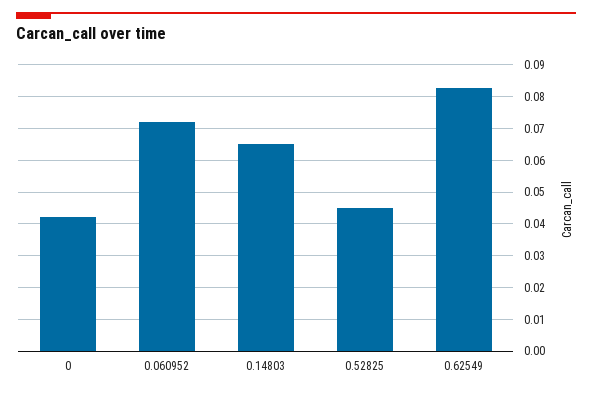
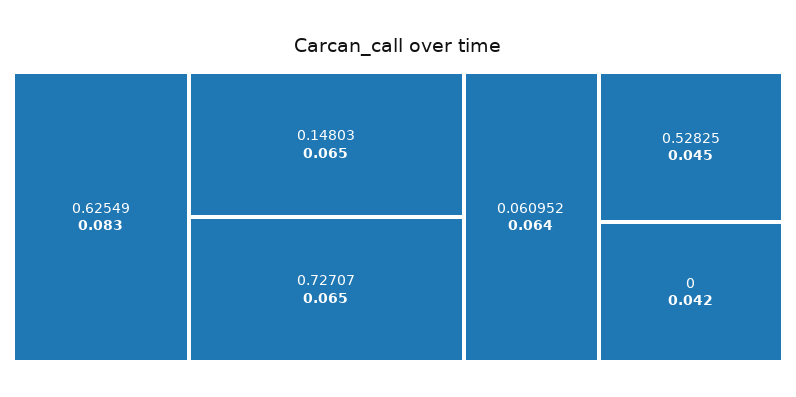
0.060952: 0.072 -> 0.064
0.72707: none -> 0.065

